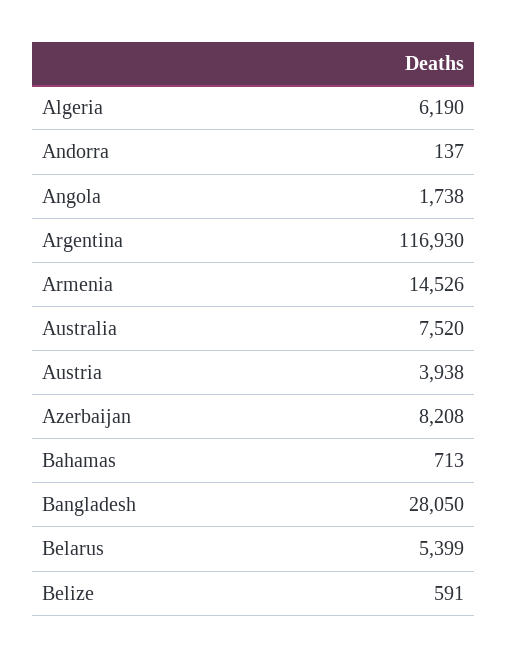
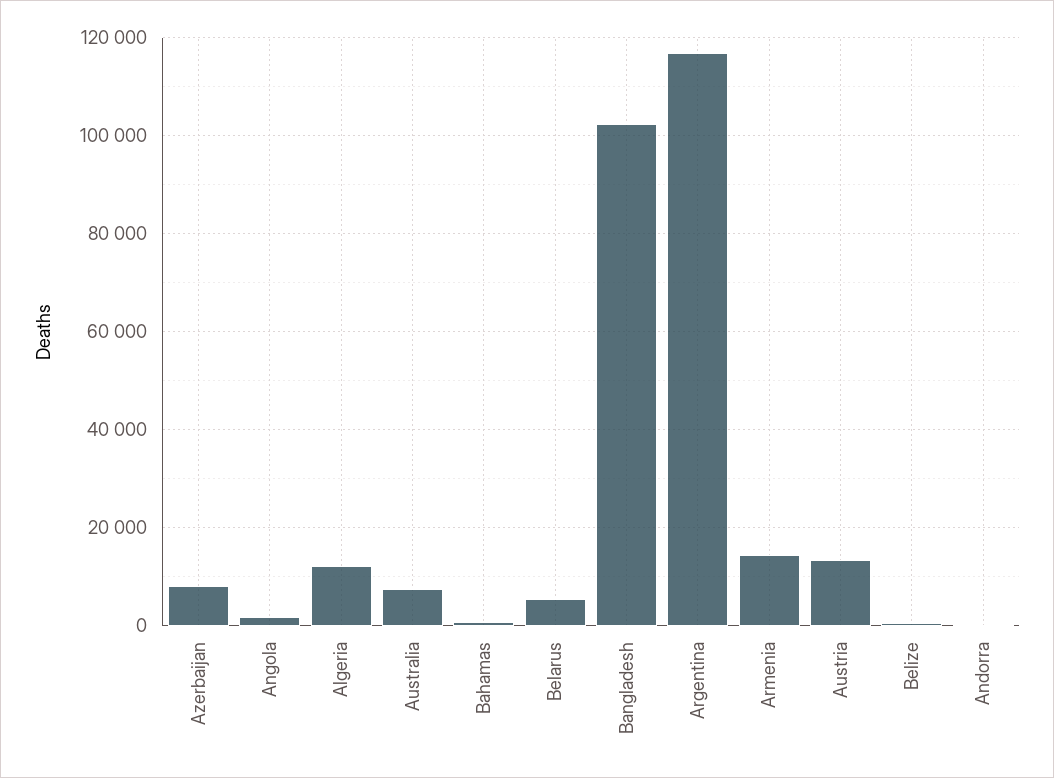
Algeria: 6190 -> 12000
Austria: 3938 -> 14000
Bangladesh: 28050 -> 102000

